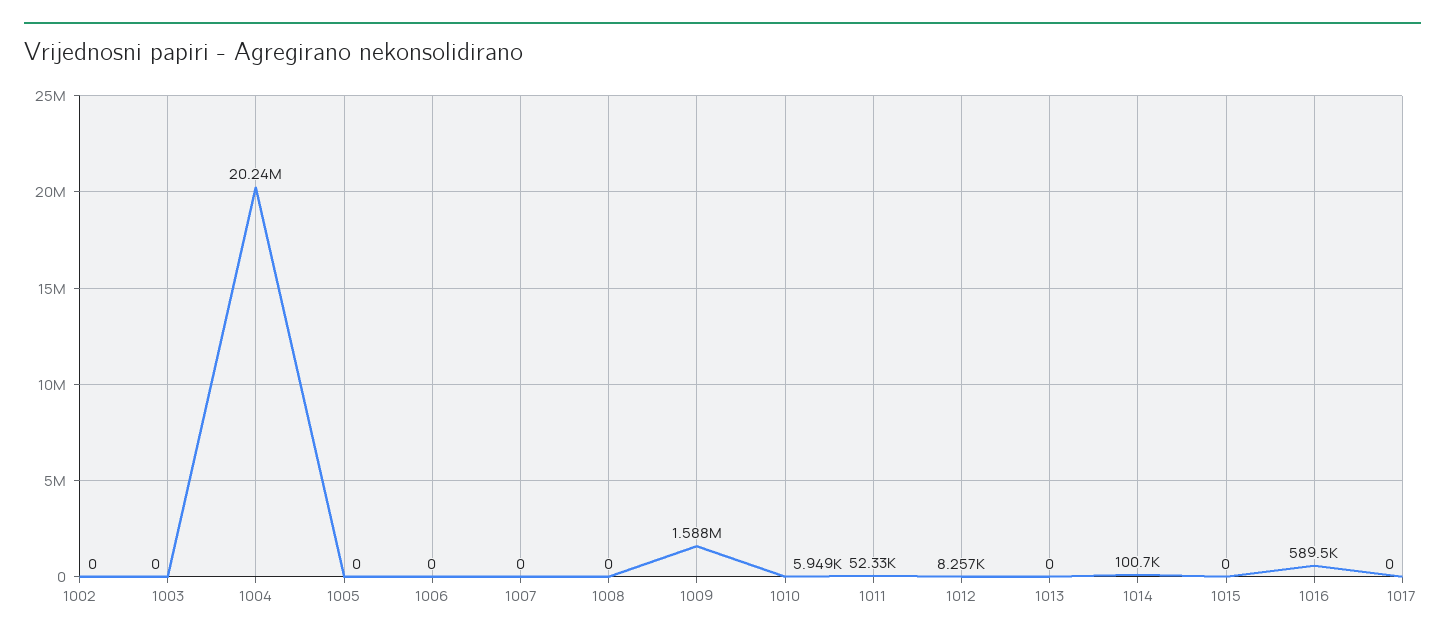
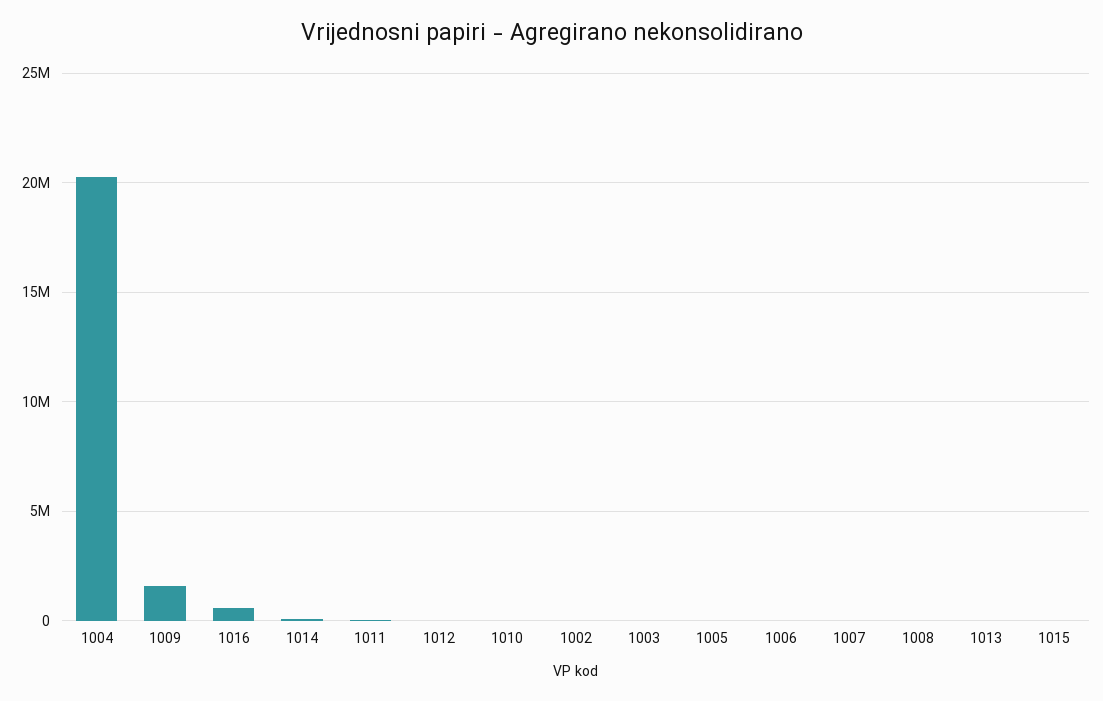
1017: 0 -> none

